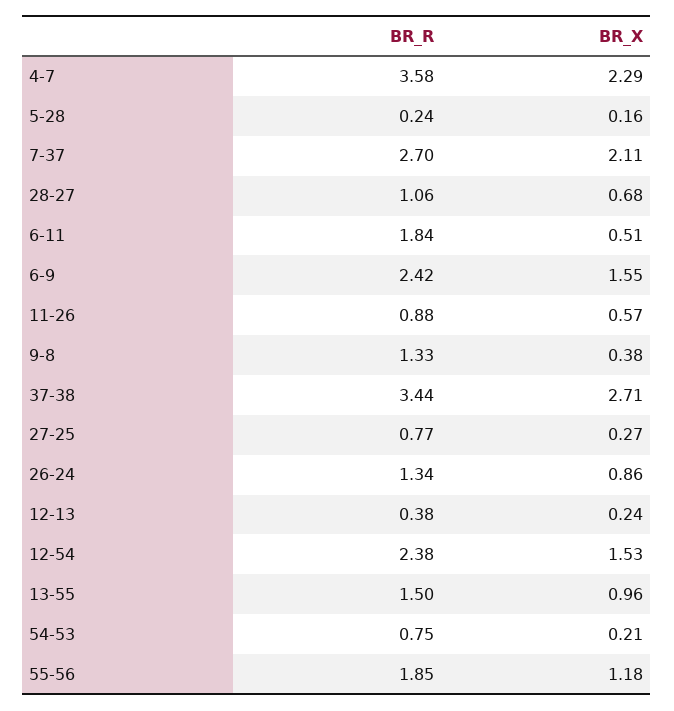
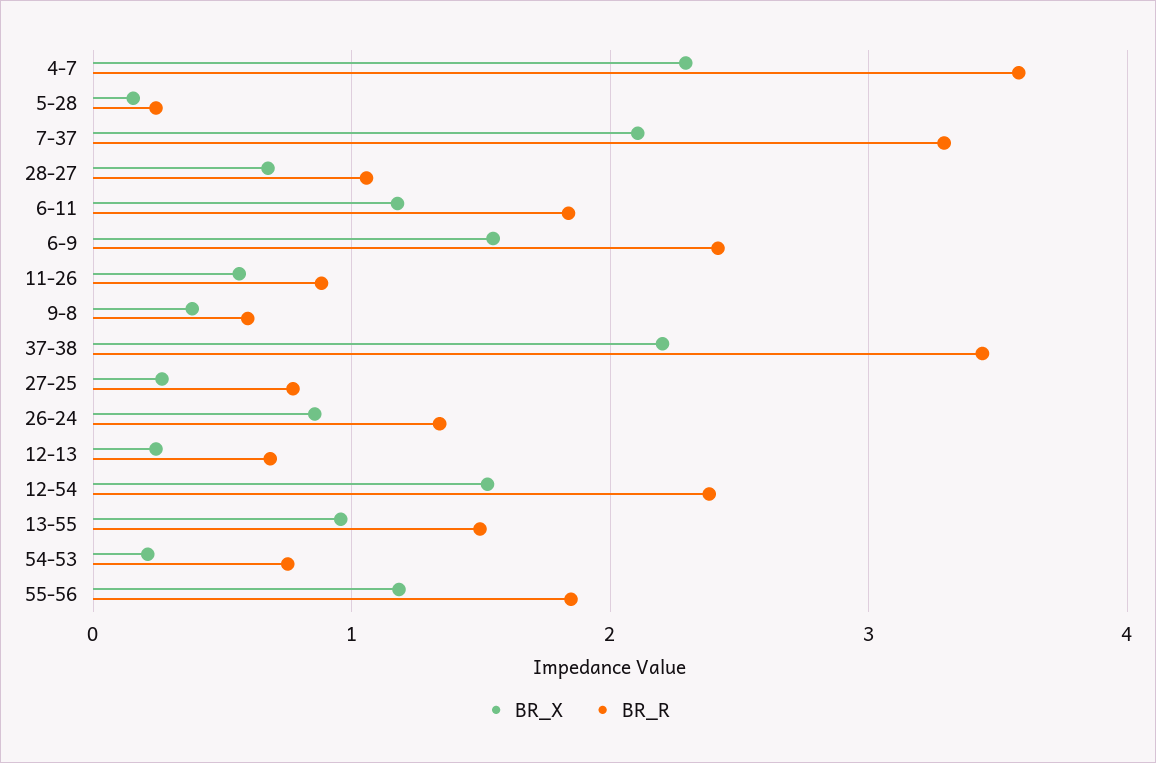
BR_R, 7-37: 2.7 -> 3.3
BR_X, 6-11: 0.51 -> 1.2
BR_R, 9-8: 1.33 -> 0.6
BR_X, 37-38: 2.71 -> 2.2
BR_R, 12-13: 0.38 -> 0.7

